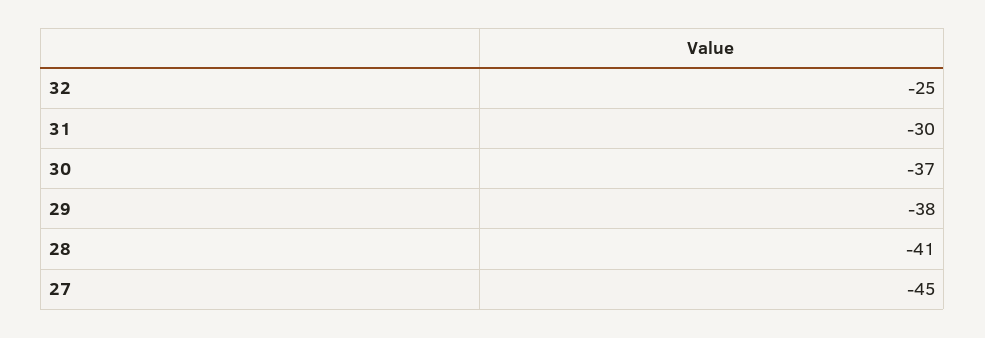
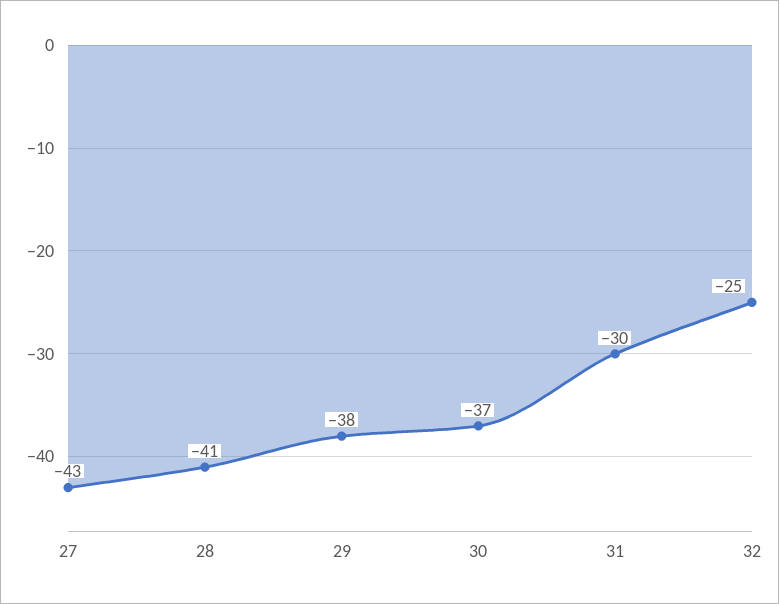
27: -45 -> -43

